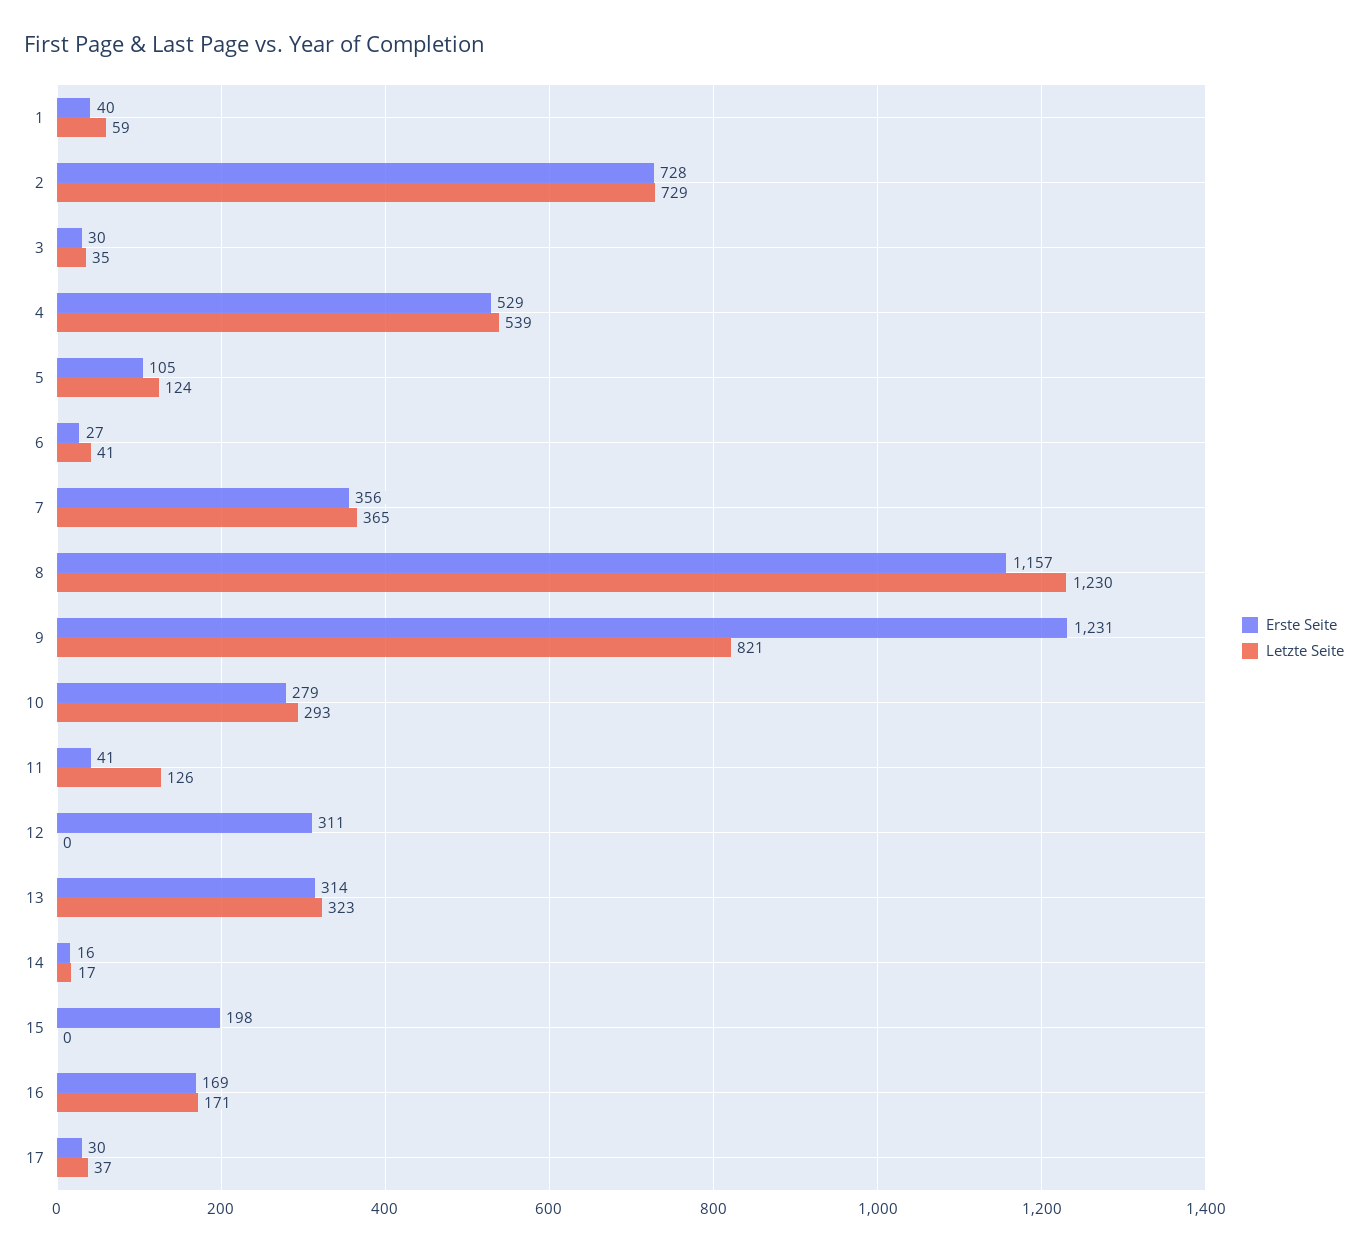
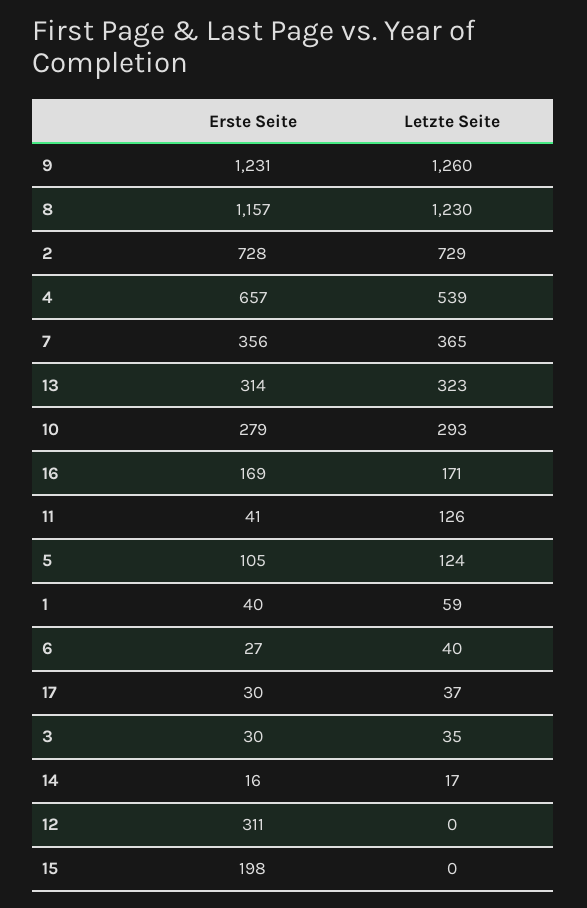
Erste Seite, 4: 529 -> 657
Letzte Seite, 6: 41 -> 40
Letzte Seite, 9: 821 -> 1260

